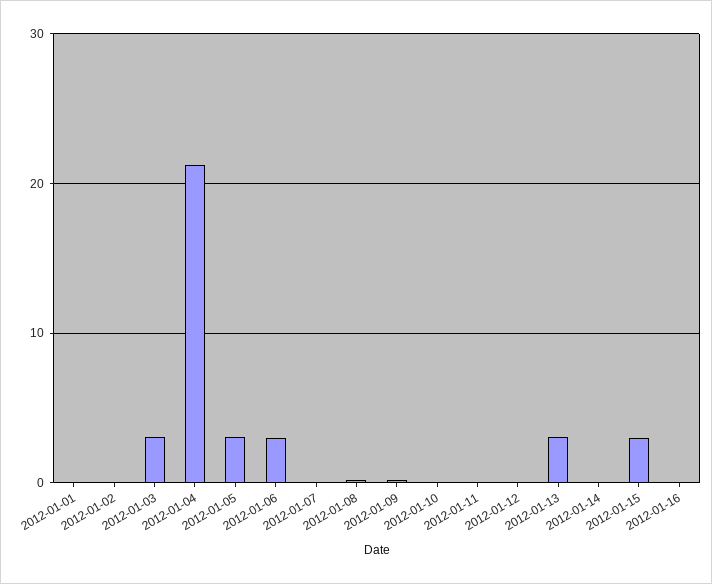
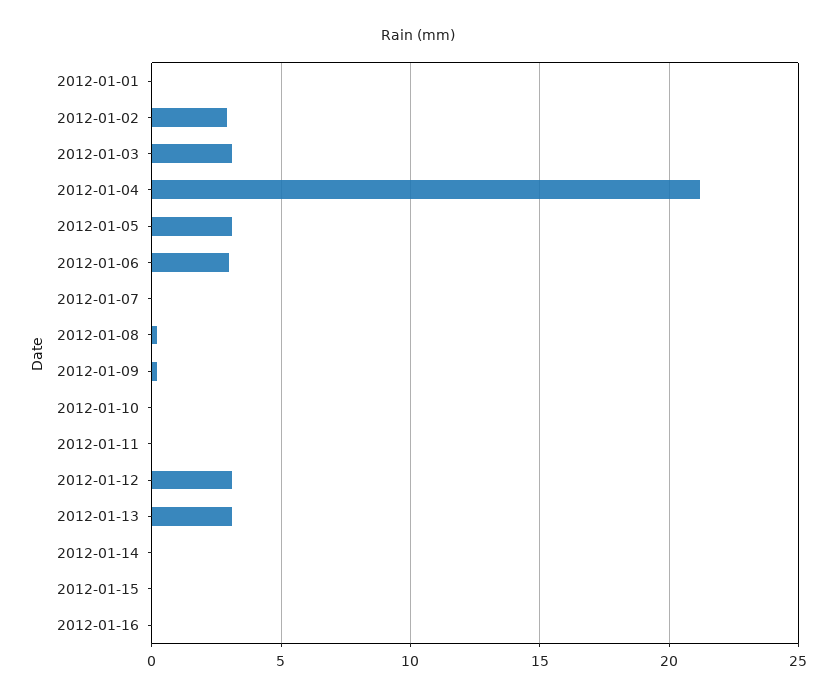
2012-01-02: 0 -> 3
2012-01-12: 0 -> 3
2012-01-15: 3 -> 0

